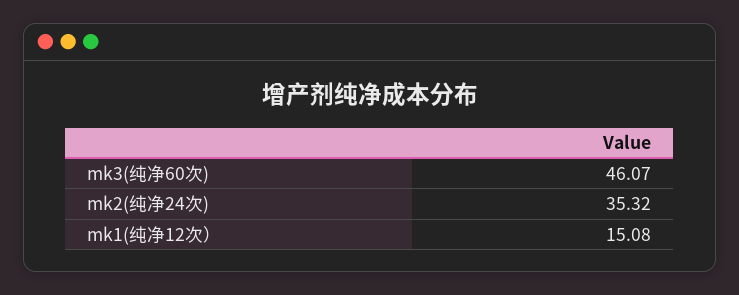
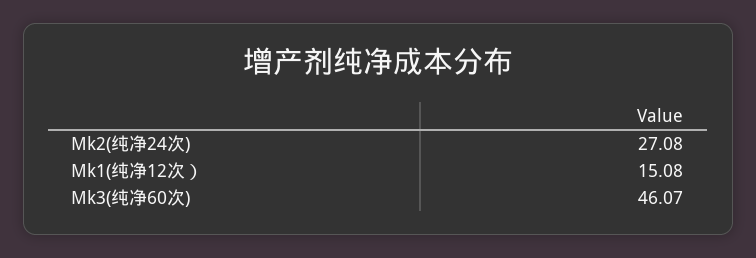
mk2(纯净24次): 35.32 -> 27.08

